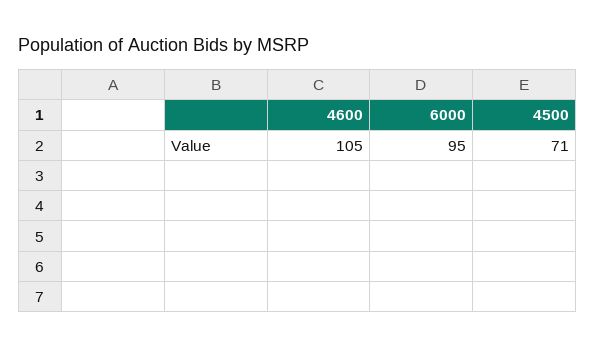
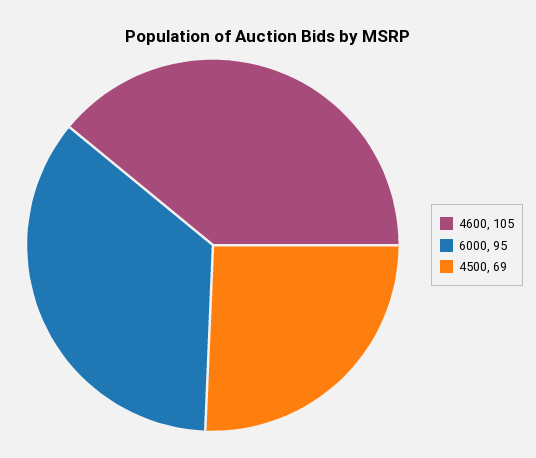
4500: 71 -> 69

